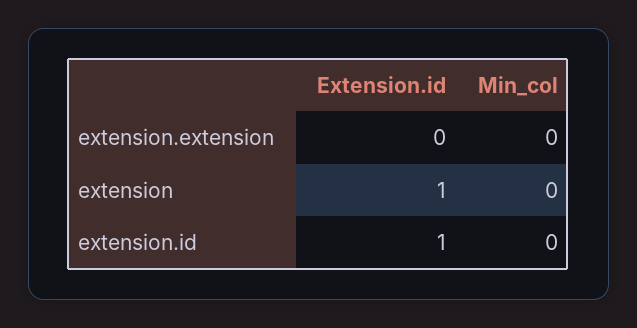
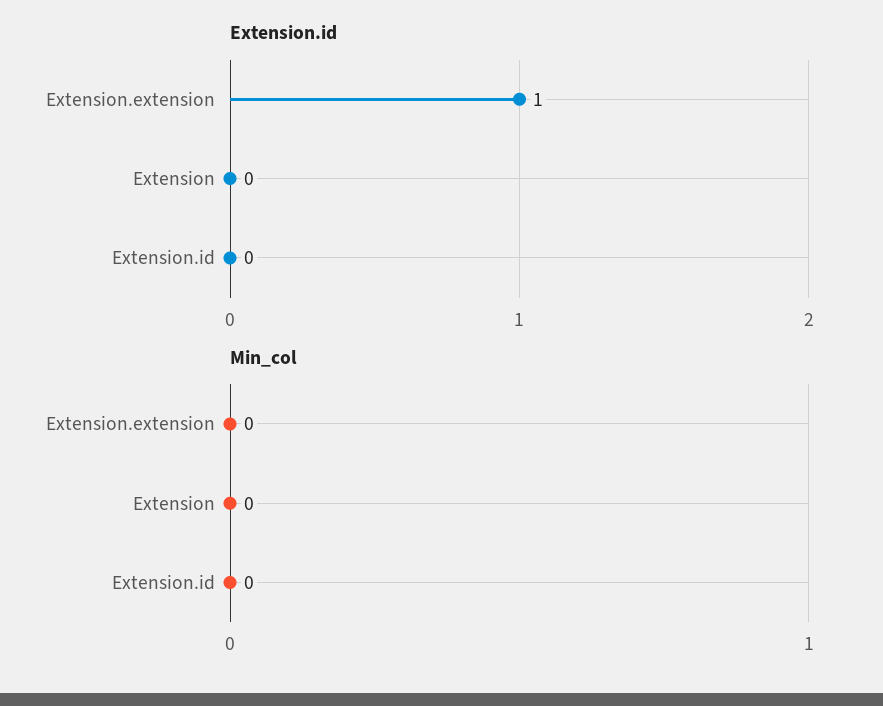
Extension.id, extension.extension: 0 -> 1
Extension.id, extension: 1 -> 0
Extension.id, extension.id: 1 -> 0

